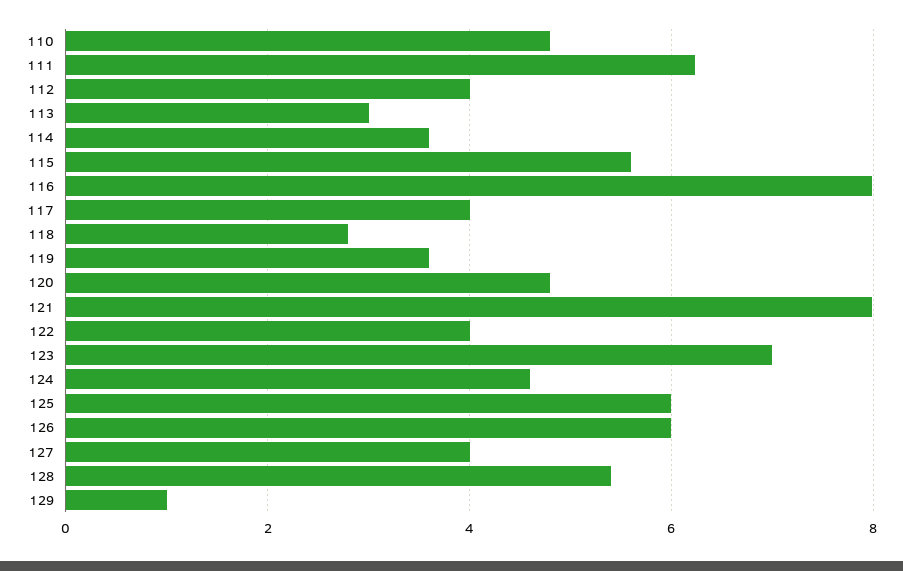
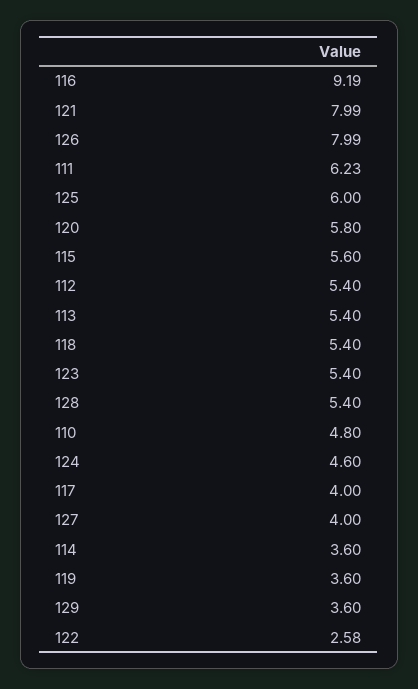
112: 4 -> 5.4
113: 3 -> 5.4
116: 8 -> 9.19
118: 2.8 -> 5.4
120: 4.8 -> 5.8
122: 4 -> 2.58
123: 7 -> 5.4
126: 6 -> 7.99
129: 1 -> 3.6

